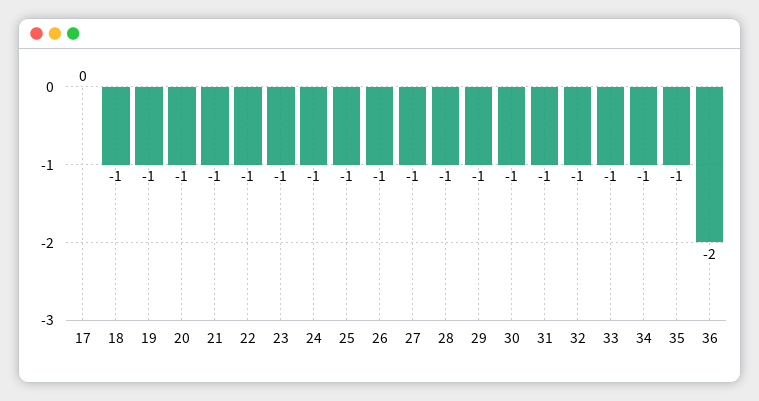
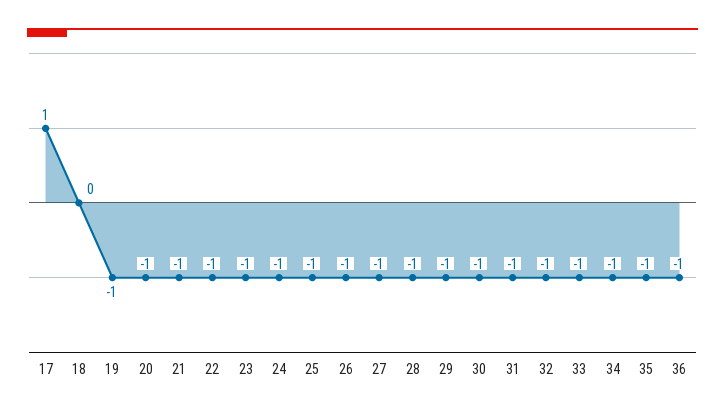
17: 0 -> 1
18: -1 -> 0
36: -2 -> -1

